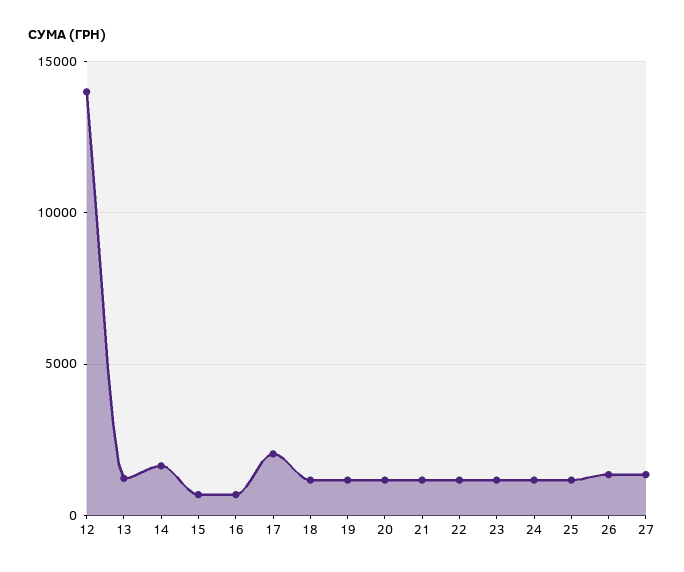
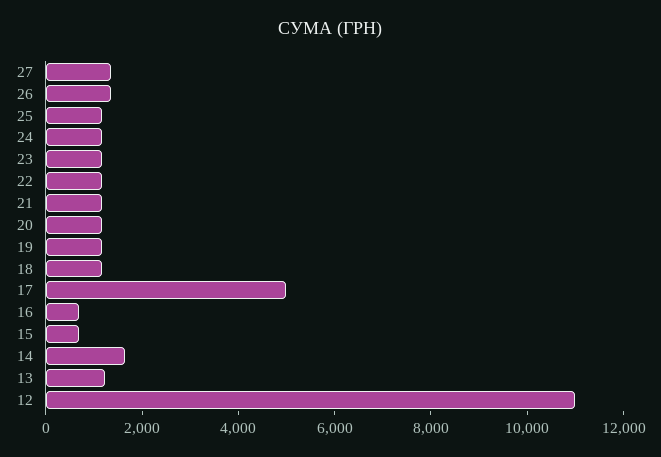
12: 14000 -> 11000
17: 2000 -> 5000

